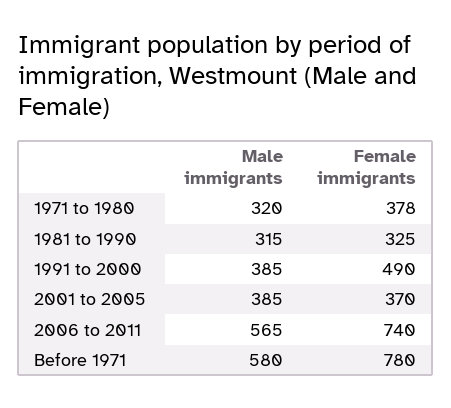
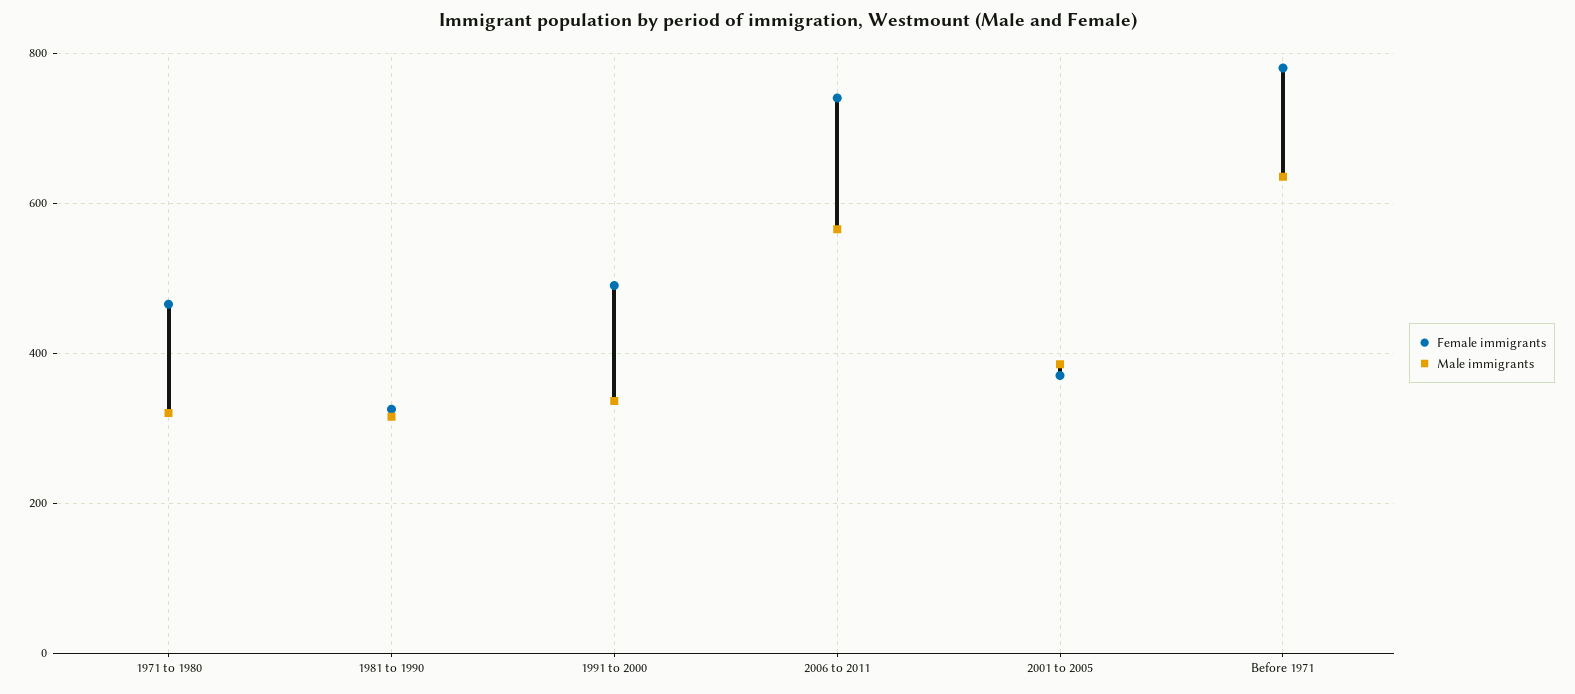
Female immigrants, 1971 to 1980: 378 -> 460
Male immigrants, 1991 to 2000: 385 -> 340
Male immigrants, Before 1971: 580 -> 640

